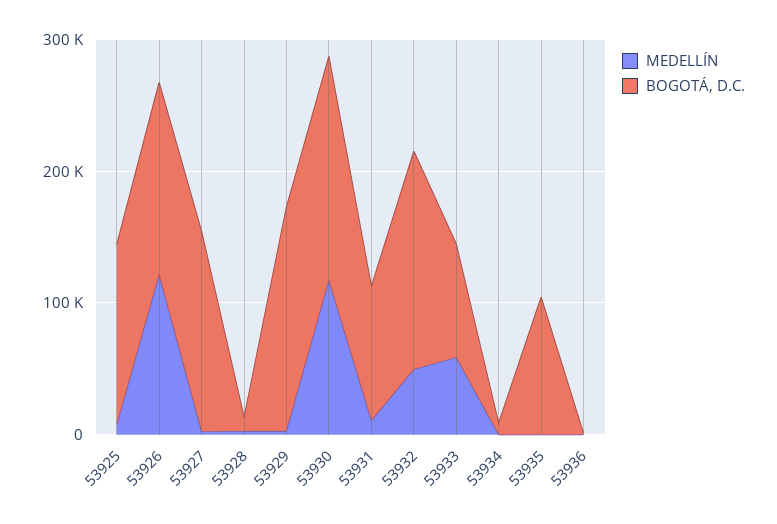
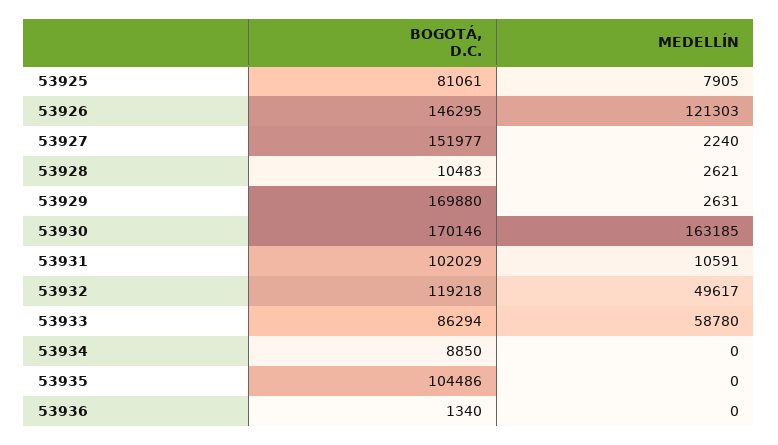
BOGOTÁ, D.C., 53925: 140000 -> 81061
MEDELLÍN, 53930: 120000 -> 163185
BOGOTÁ, D.C., 53932: 160000 -> 119218

